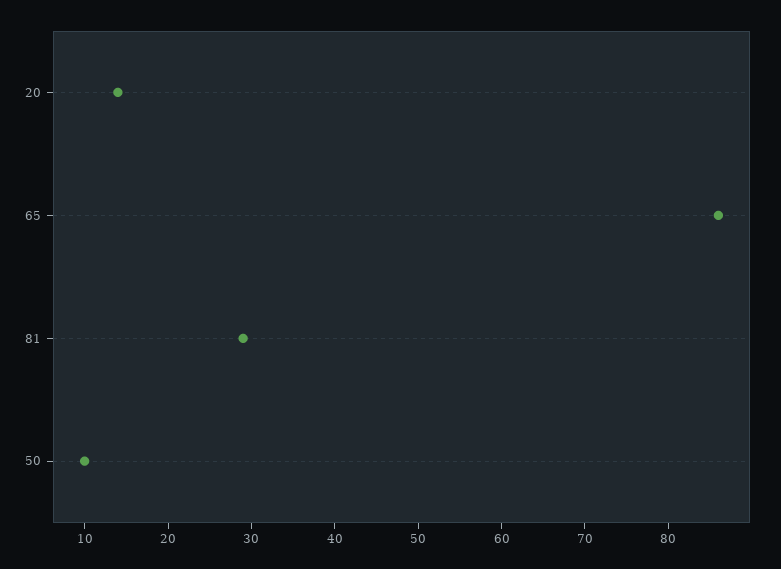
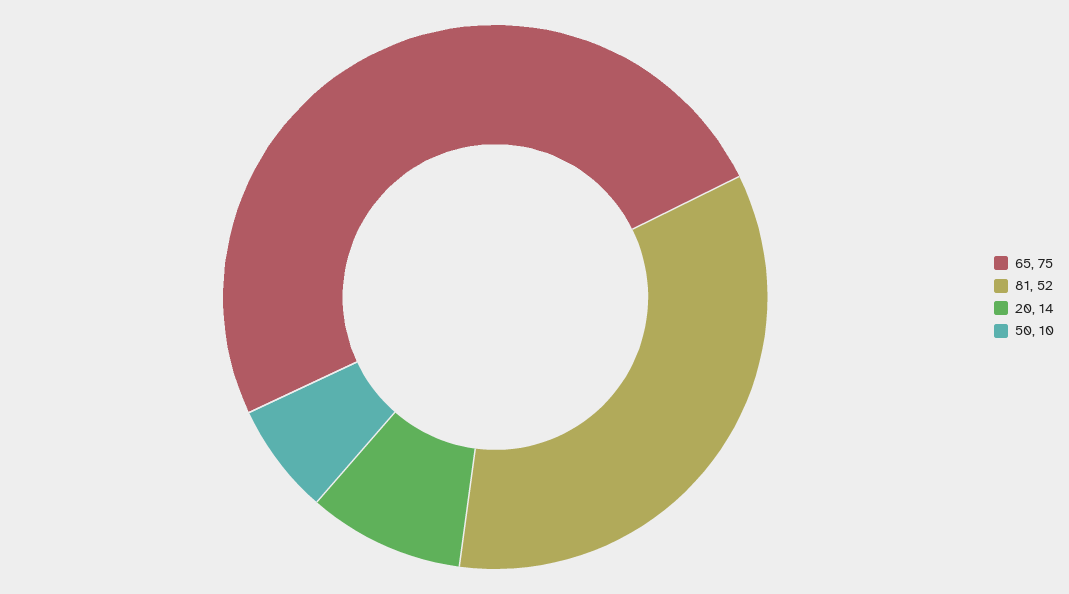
65: 86 -> 75
81: 29 -> 52

